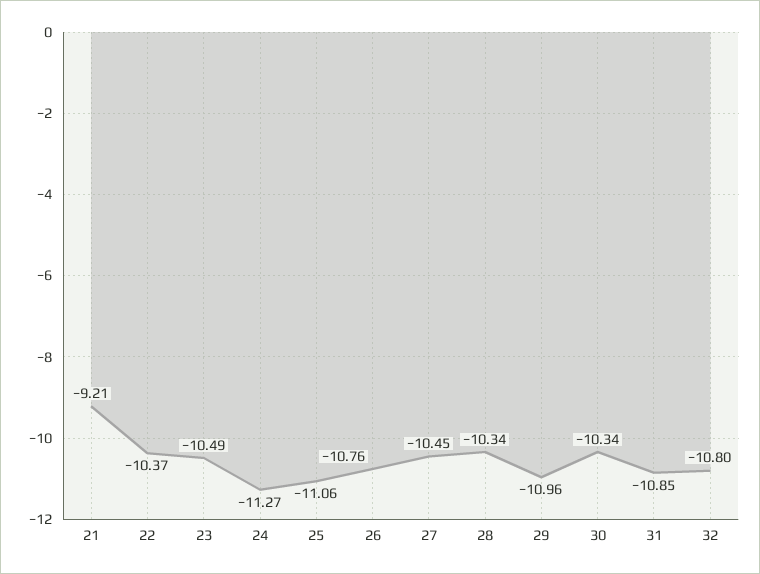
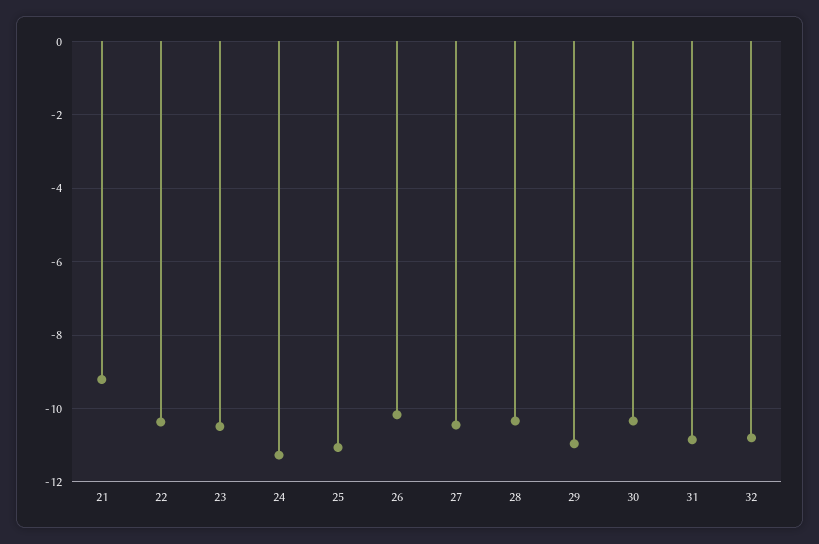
26: -10.76 -> -10.2

